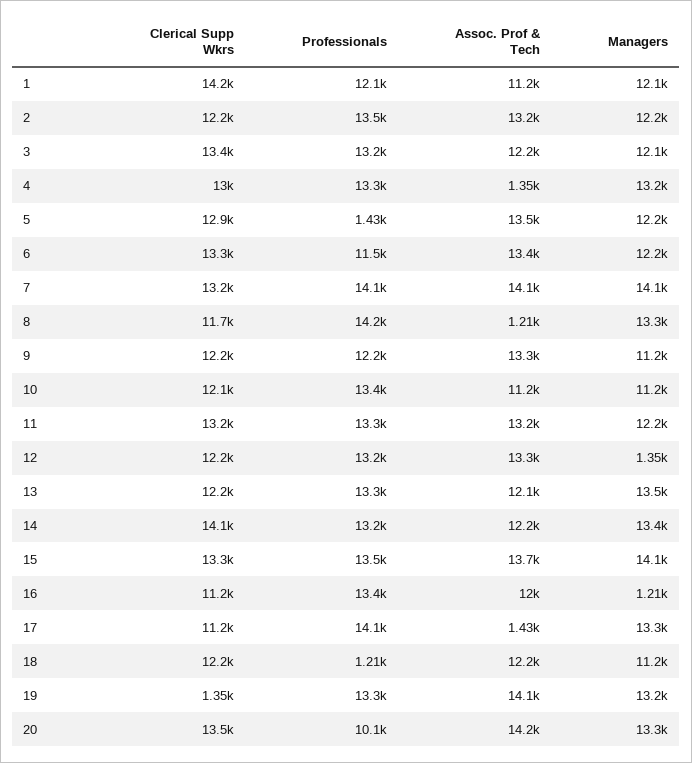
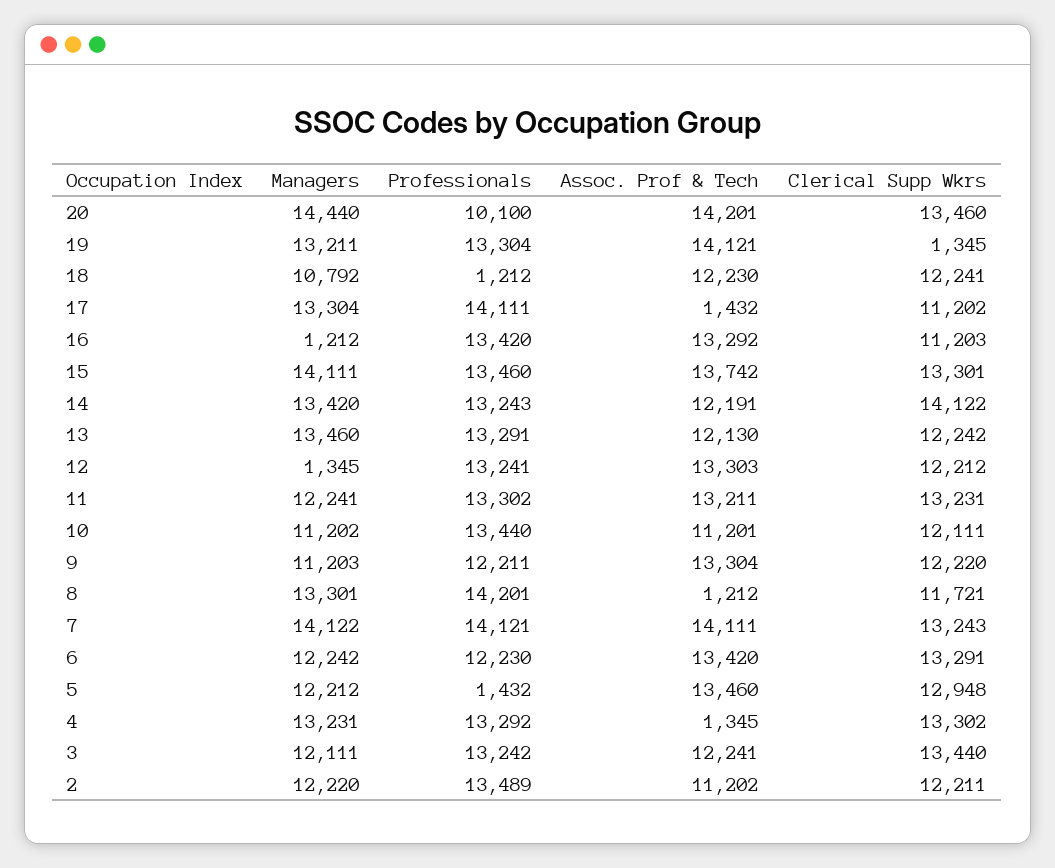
Clerical Supp Wkrs, 1: 14200 -> none
Professionals, 1: 12100 -> none
Assoc. Prof & Tech, 1: 11200 -> none
Managers, 1: 12100 -> none
Assoc. Prof & Tech, 2: 13200 -> 11202
Clerical Supp Wkrs, 4: 13000 -> 13302
Professionals, 6: 11500 -> 12230
Assoc. Prof & Tech, 16: 12000 -> 13292
Managers, 18: 11200 -> 10792
Managers, 20: 13300 -> 14440

